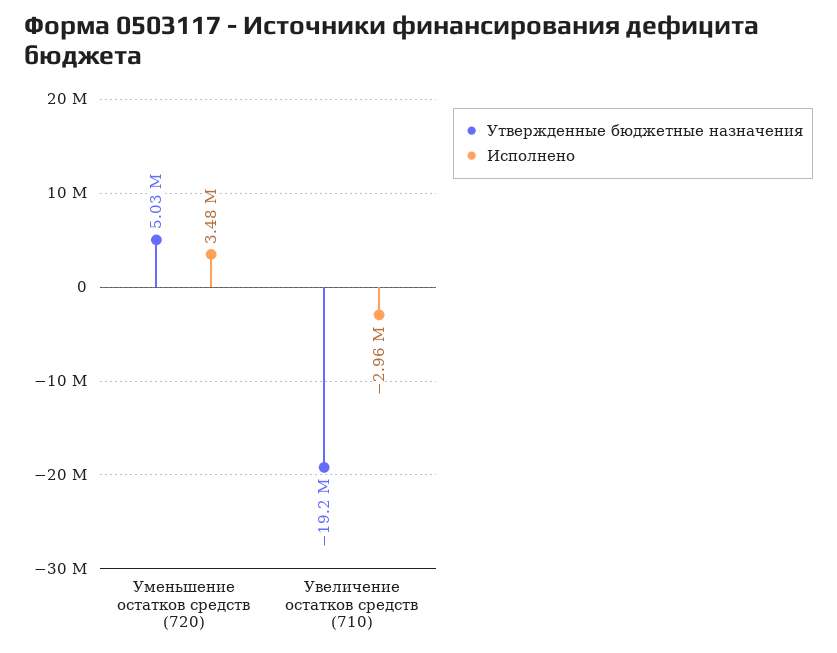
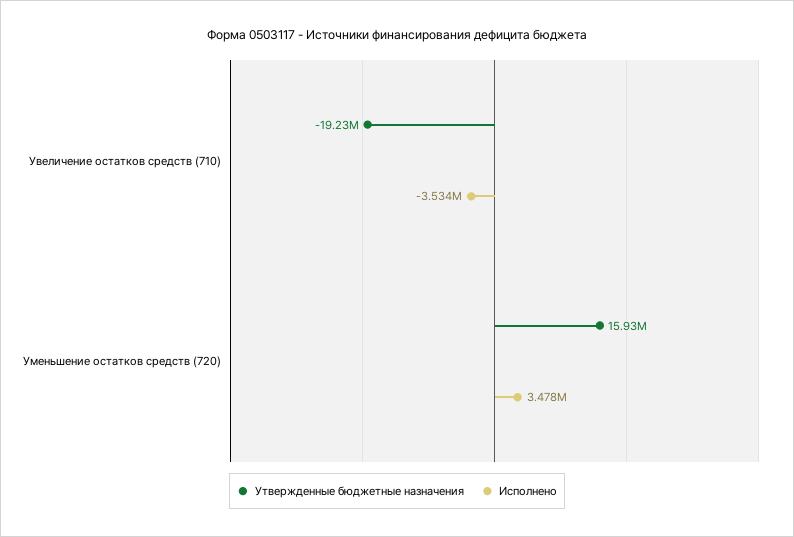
Утвержденные бюджетные назначения, Уменьшение остатков средств (720): 5030000 -> 15930000
Исполнено, Увеличение остатков средств (710): -2960000 -> -3534000

